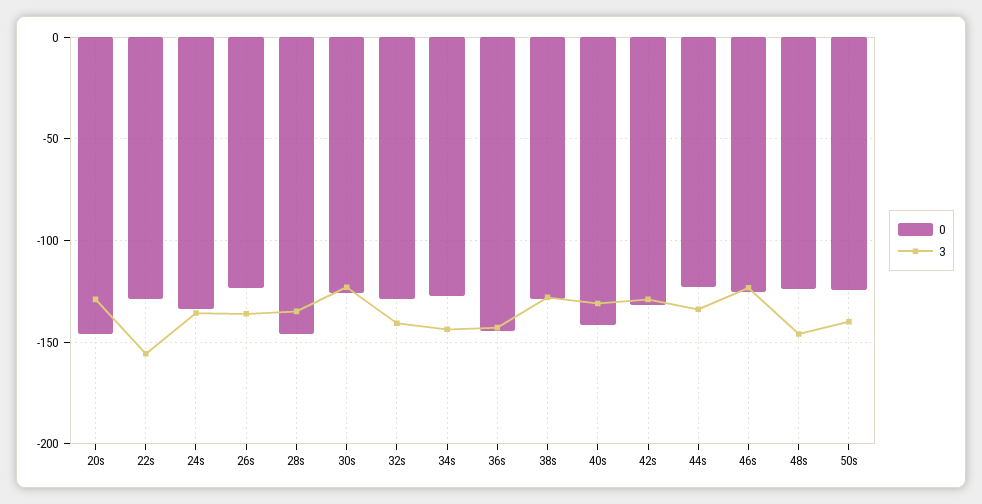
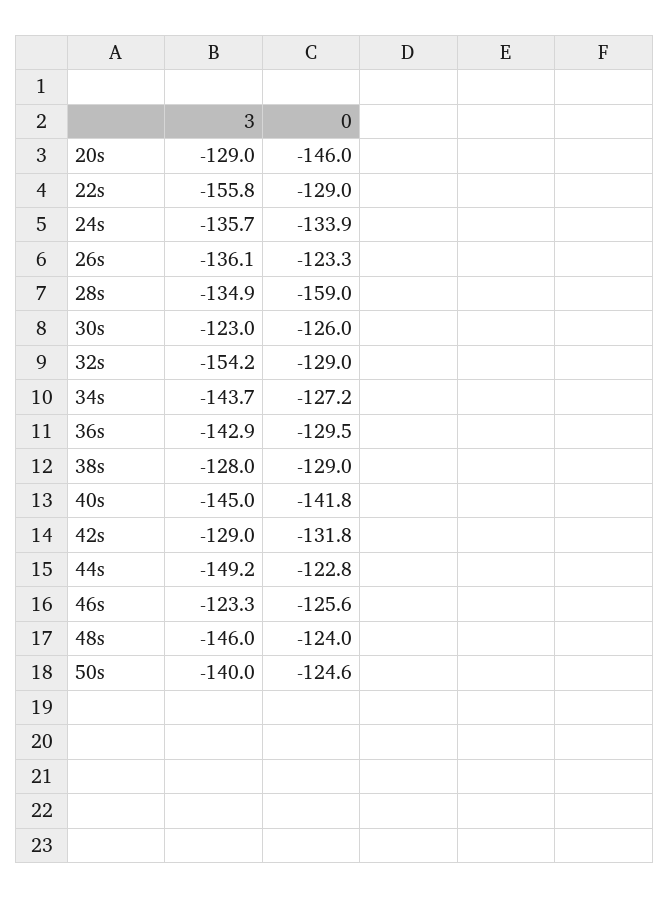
0, 28s: -145 -> -159
3, 32s: -140 -> -154.2
0, 36s: -145 -> -129.5
3, 40s: -130 -> -145
3, 44s: -135 -> -149.2

